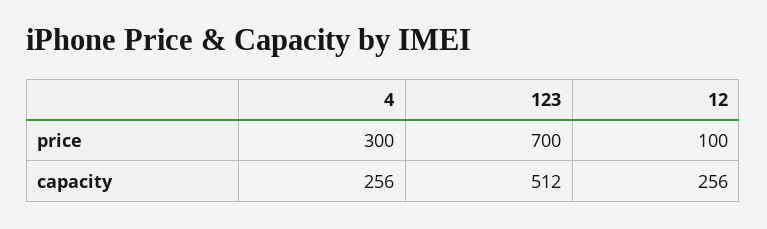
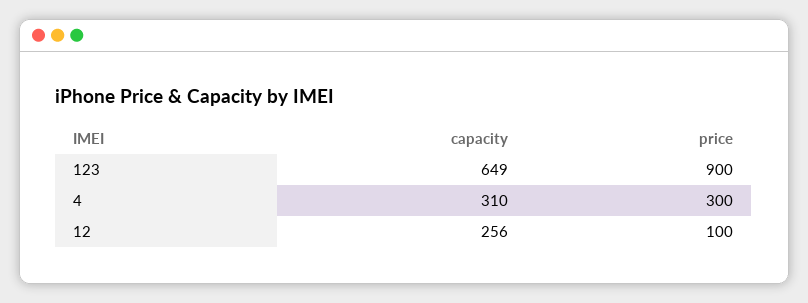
123, price: 700 -> 900
4, capacity: 256 -> 310
123, capacity: 512 -> 649

